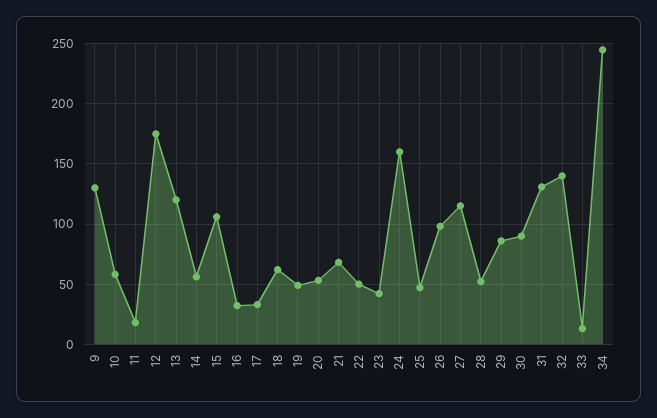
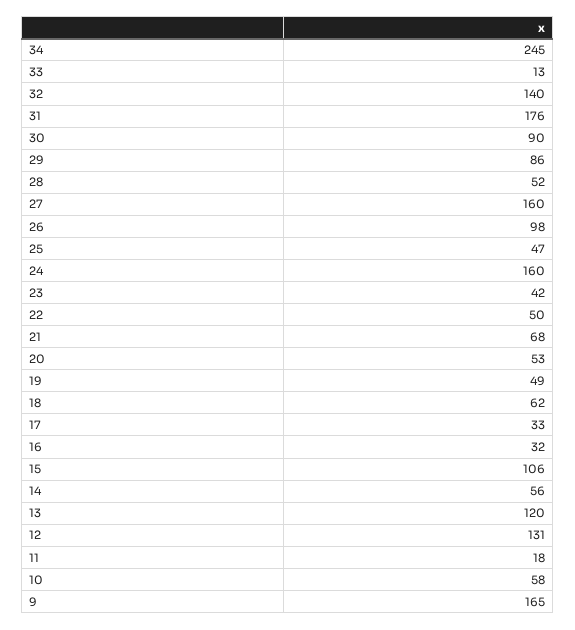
9: 130 -> 165
12: 175 -> 131
27: 115 -> 160
31: 130 -> 176

